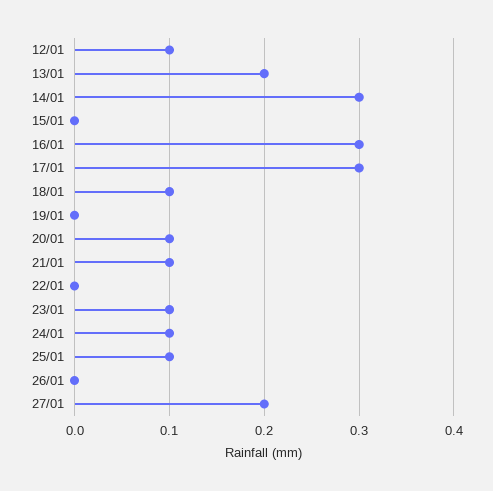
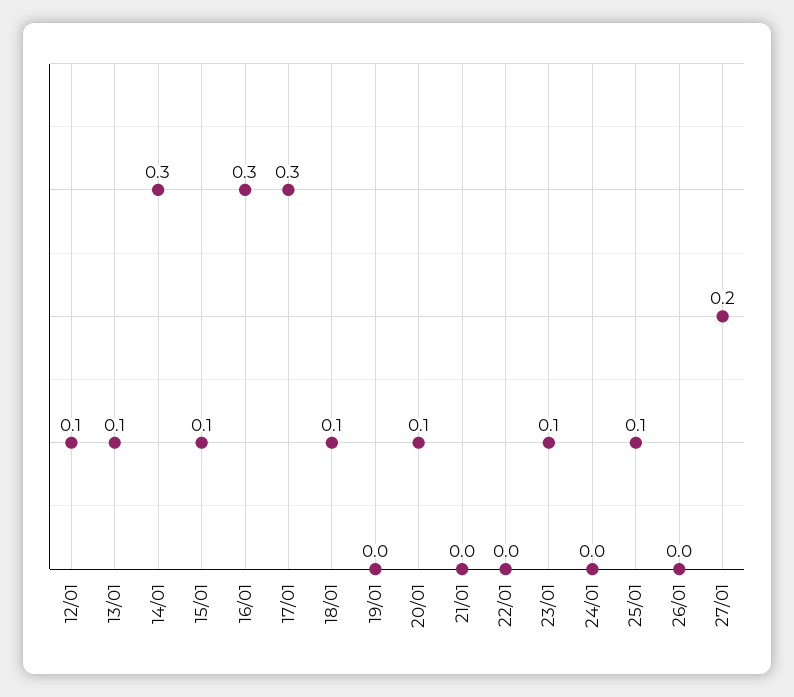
13/01: 0.2 -> 0.1
15/01: 0 -> 0.1
21/01: 0.1 -> 0
24/01: 0.1 -> 0

